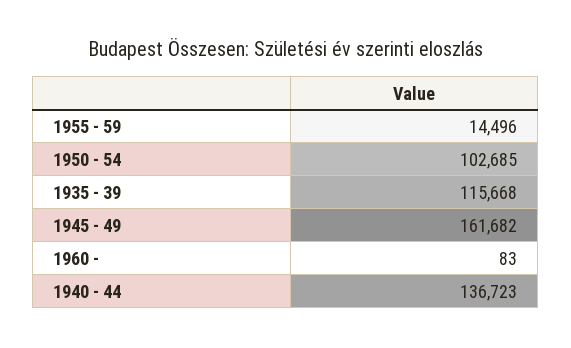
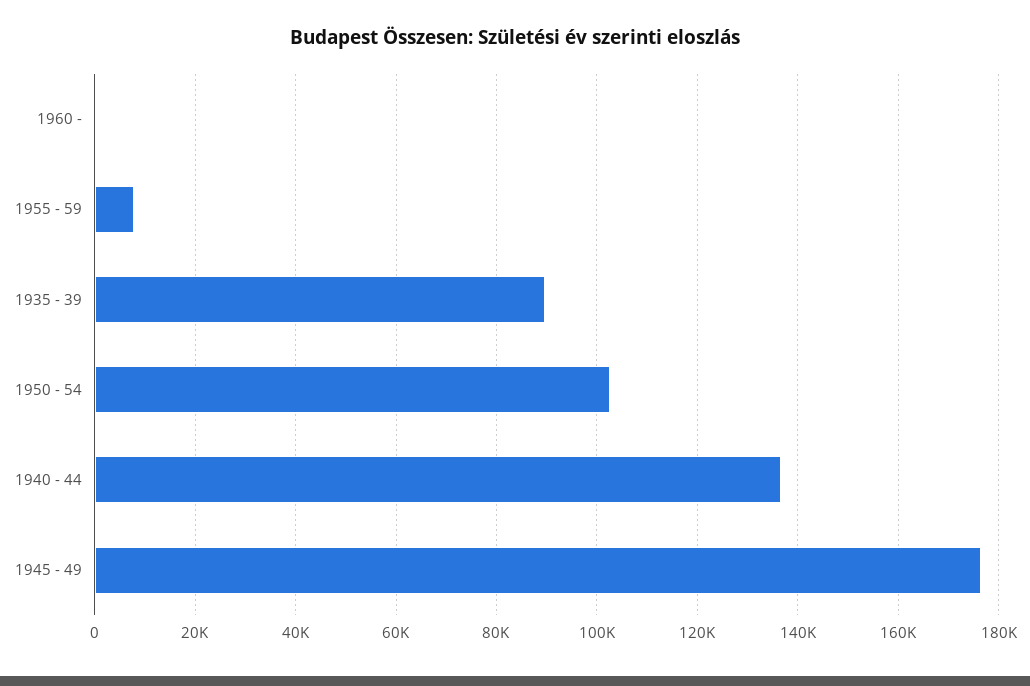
1955 - 59: 14496 -> 8000
1935 - 39: 115668 -> 90000
1945 - 49: 161682 -> 176000

